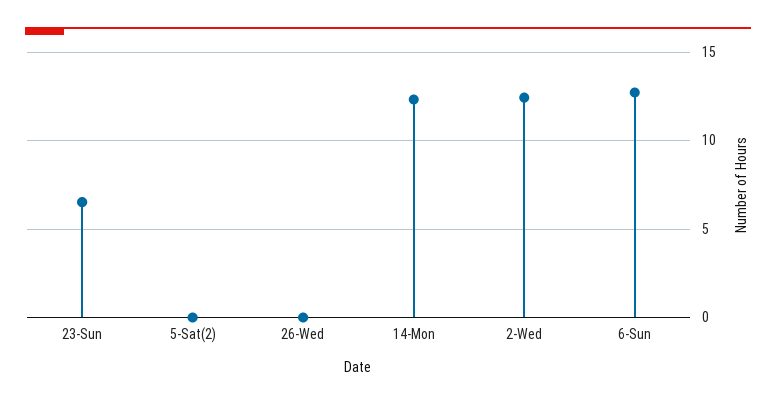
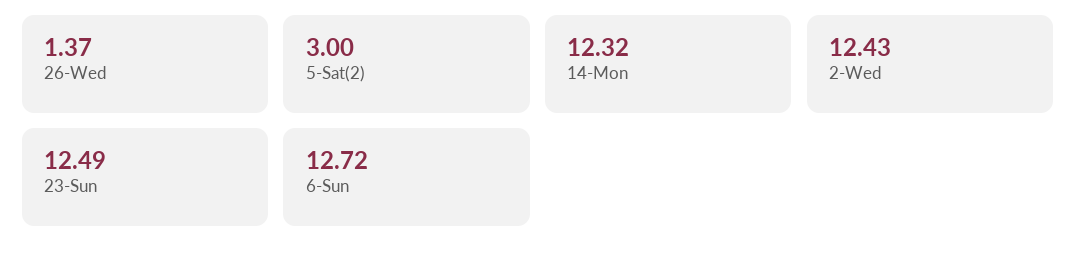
23-Sun: 6.5 -> 12.49
5-Sat(2): 0 -> 3
26-Wed: 0 -> 1.37

